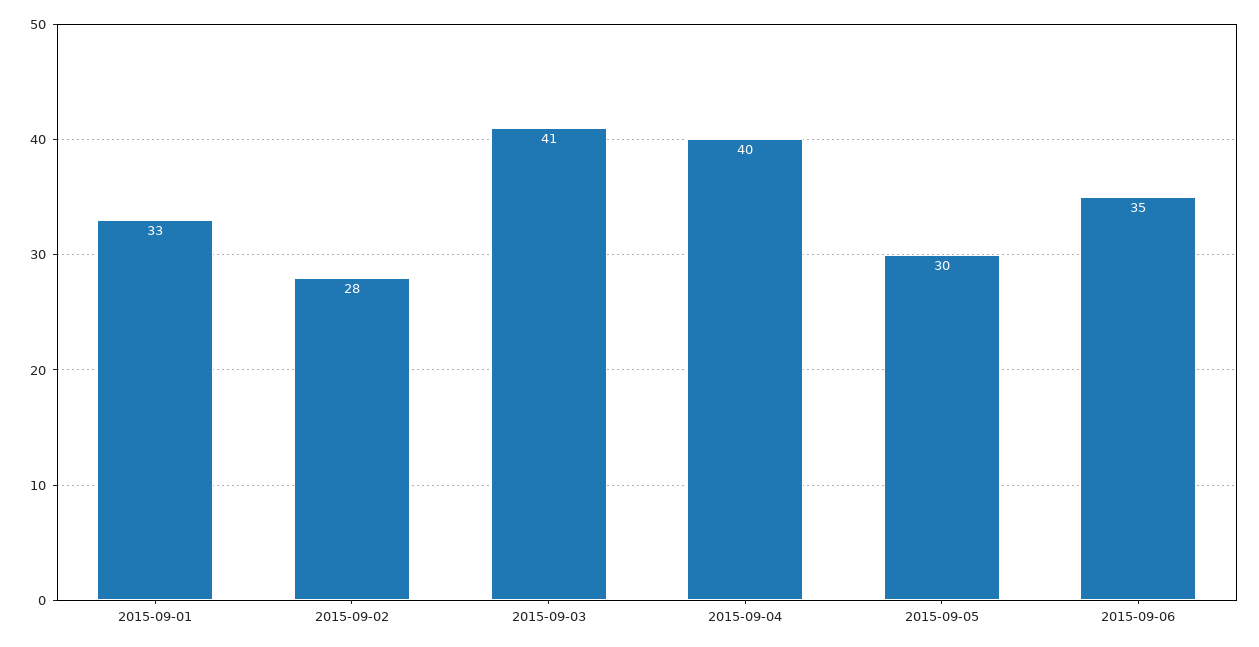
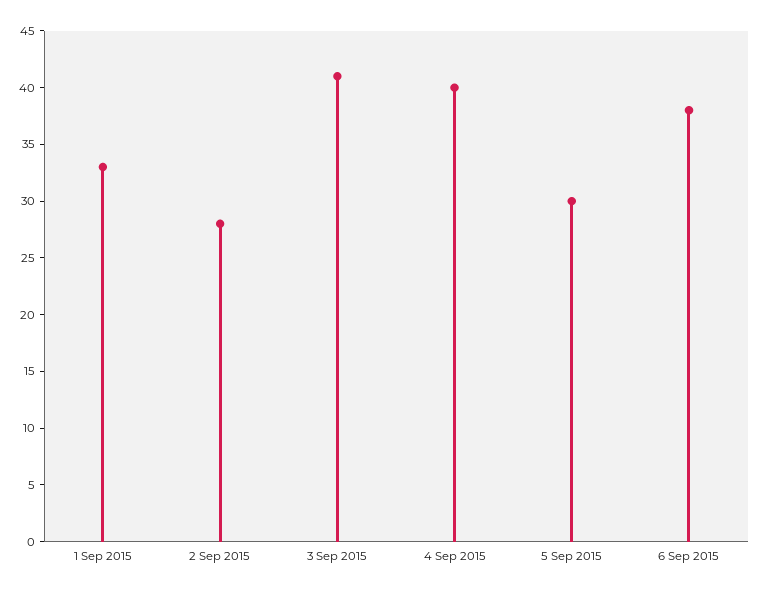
2015-09-06: 35 -> 38

